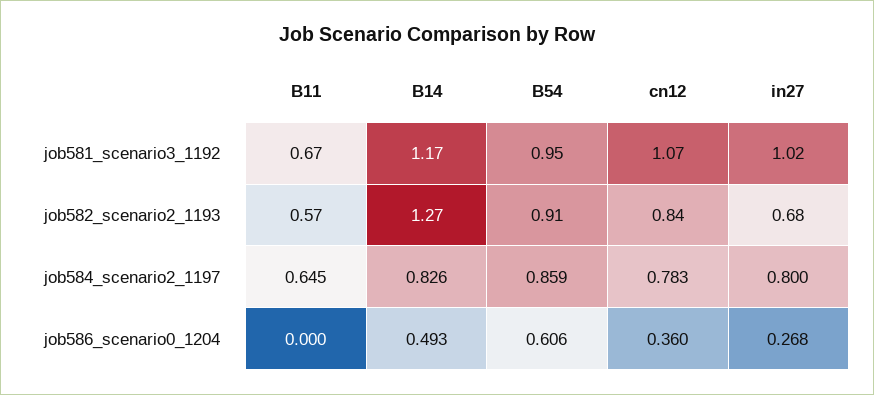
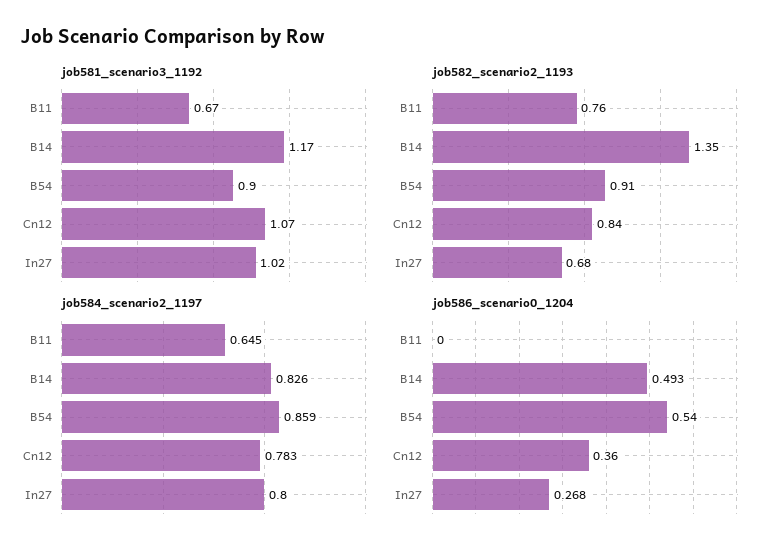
job581_scenario3_1192, B54: 0.95 -> 0.9
job582_scenario2_1193, B11: 0.57 -> 0.76
job582_scenario2_1193, B14: 1.27 -> 1.35
job586_scenario0_1204, B54: 0.606 -> 0.54

